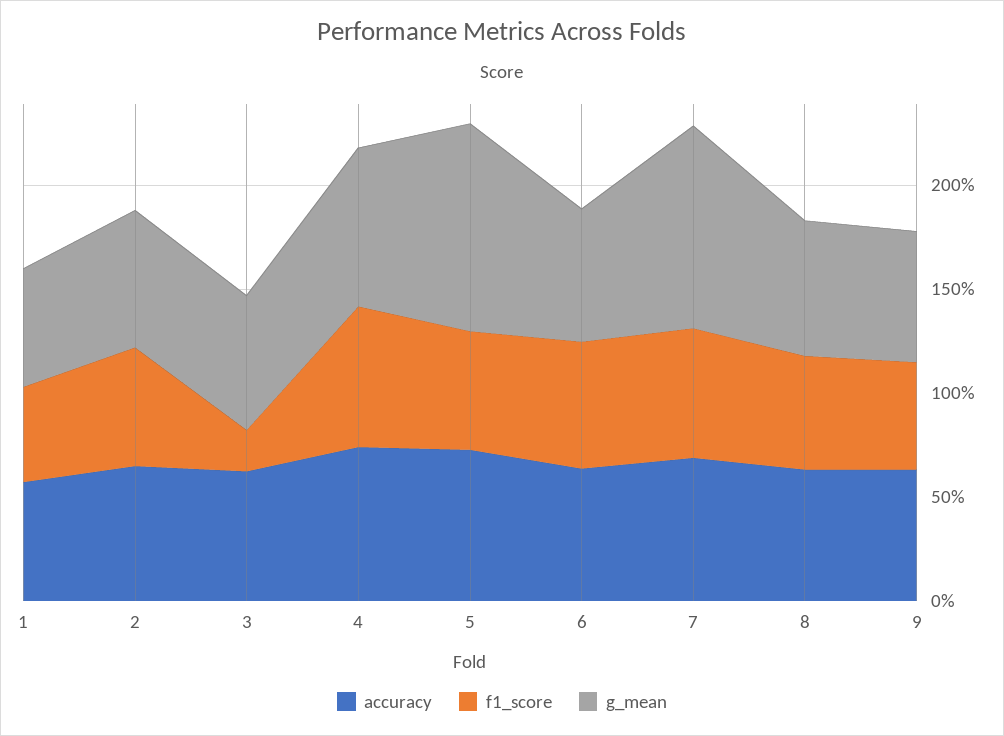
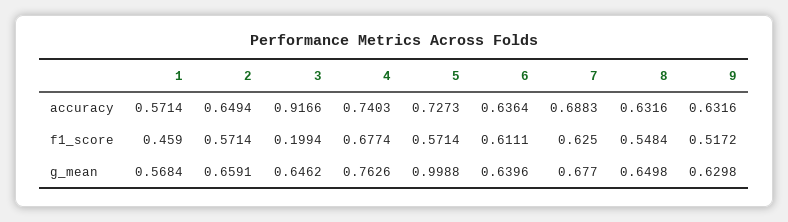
accuracy, 3: 0.6 -> 0.9166
g_mean, 7: 1 -> 0.677

